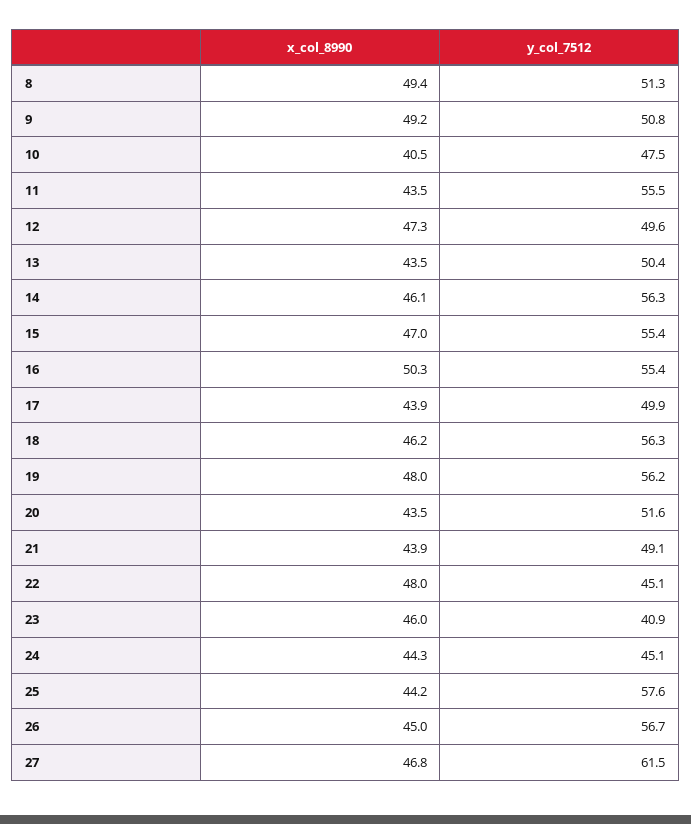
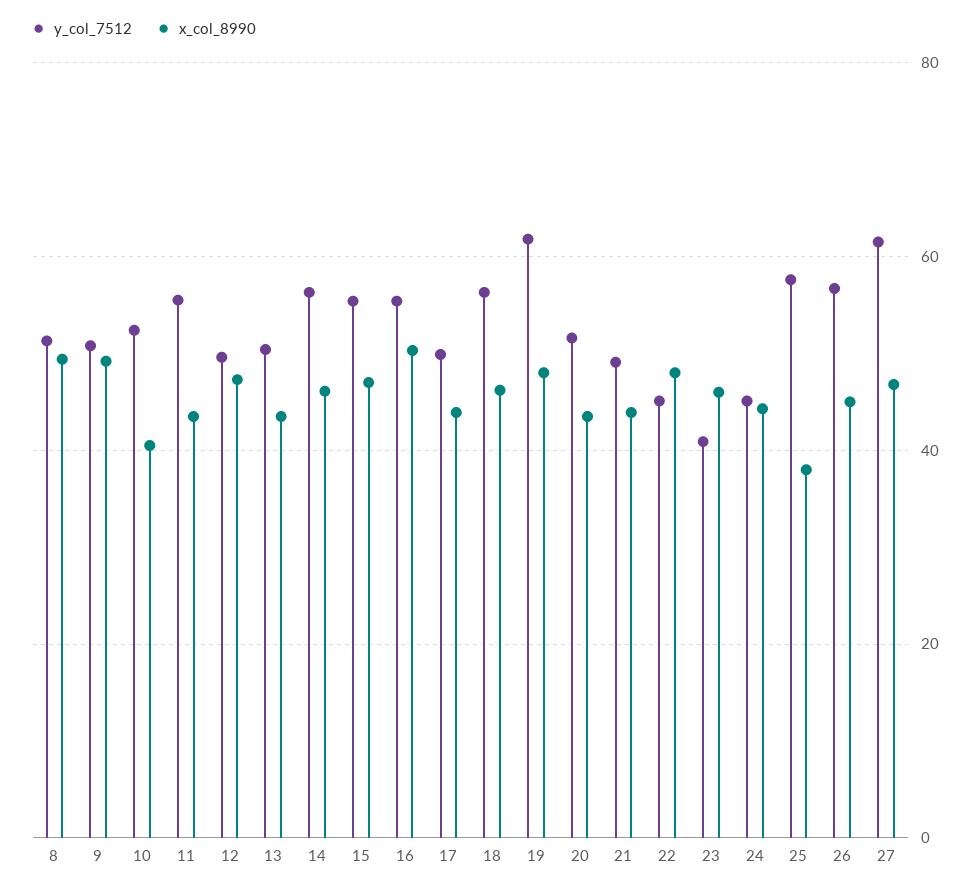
y_col_7512, 10: 47.5 -> 52
y_col_7512, 19: 56.2 -> 62
x_col_8990, 25: 44.2 -> 38

